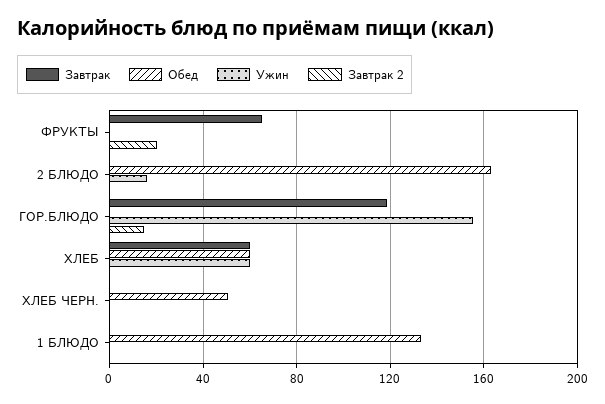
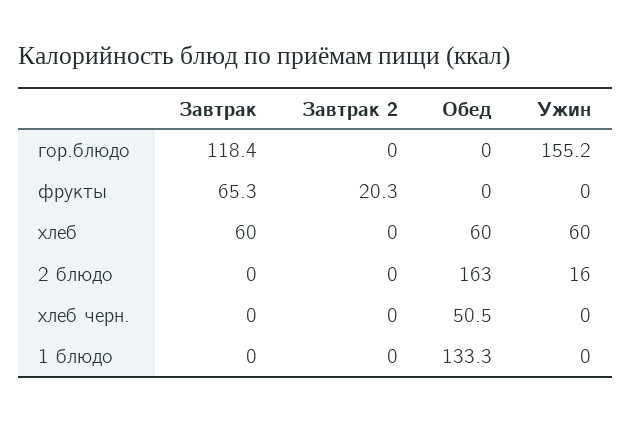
Завтрак 2, ГОР.БЛЮДО: 15 -> 0

